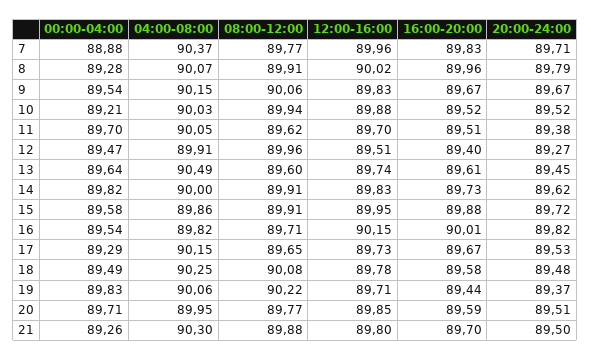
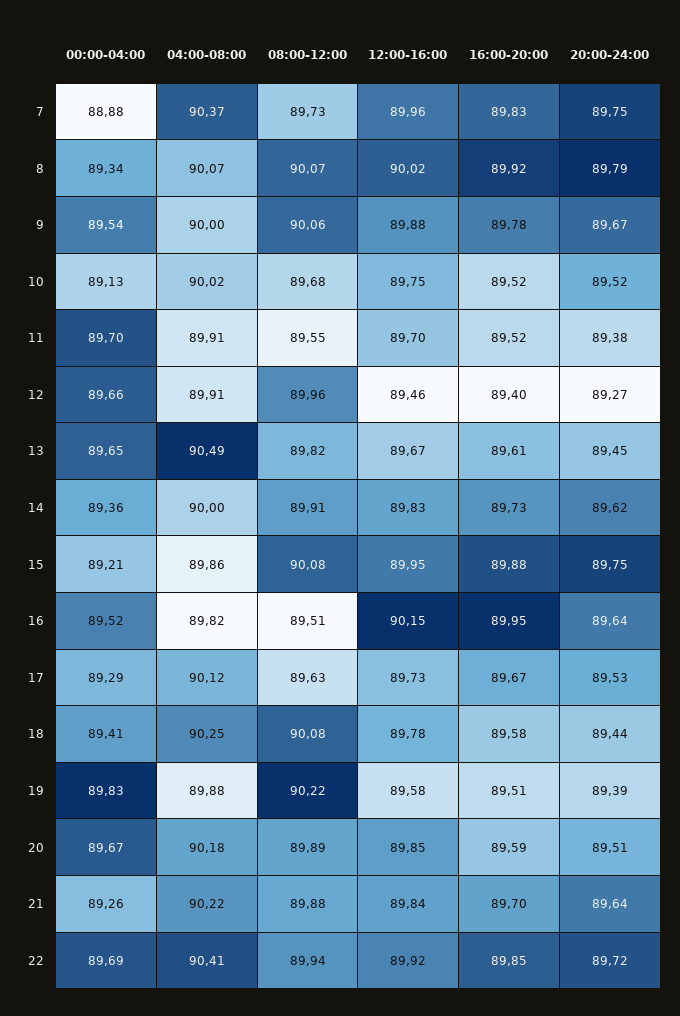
08:00-12:00, 7: 89.77 -> 89.73
20:00-24:00, 7: 89.71 -> 89.75
00:00-04:00, 8: 89.28 -> 89.34
08:00-12:00, 8: 89.91 -> 90.07
16:00-20:00, 8: 89.96 -> 89.92
04:00-08:00, 9: 90.15 -> 90
12:00-16:00, 9: 89.83 -> 89.88
16:00-20:00, 9: 89.67 -> 89.78
00:00-04:00, 10: 89.21 -> 89.13
04:00-08:00, 10: 90.03 -> 90.02
08:00-12:00, 10: 89.94 -> 89.68
12:00-16:00, 10: 89.88 -> 89.75
04:00-08:00, 11: 90.05 -> 89.91
08:00-12:00, 11: 89.62 -> 89.55
16:00-20:00, 11: 89.51 -> 89.52
00:00-04:00, 12: 89.47 -> 89.66
12:00-16:00, 12: 89.51 -> 89.46
00:00-04:00, 13: 89.64 -> 89.65
08:00-12:00, 13: 89.6 -> 89.82
12:00-16:00, 13: 89.74 -> 89.67
00:00-04:00, 14: 89.82 -> 89.36
00:00-04:00, 15: 89.58 -> 89.21
08:00-12:00, 15: 89.91 -> 90.08
20:00-24:00, 15: 89.72 -> 89.75
00:00-04:00, 16: 89.54 -> 89.52
08:00-12:00, 16: 89.71 -> 89.51
16:00-20:00, 16: 90.01 -> 89.95
20:00-24:00, 16: 89.82 -> 89.64
04:00-08:00, 17: 90.15 -> 90.12
08:00-12:00, 17: 89.65 -> 89.63
00:00-04:00, 18: 89.49 -> 89.41
20:00-24:00, 18: 89.48 -> 89.44
04:00-08:00, 19: 90.06 -> 89.88
12:00-16:00, 19: 89.71 -> 89.58
16:00-20:00, 19: 89.44 -> 89.51
20:00-24:00, 19: 89.37 -> 89.39
00:00-04:00, 20: 89.71 -> 89.67
04:00-08:00, 20: 89.95 -> 90.18
08:00-12:00, 20: 89.77 -> 89.89
04:00-08:00, 21: 90.3 -> 90.22
12:00-16:00, 21: 89.8 -> 89.84
20:00-24:00, 21: 89.5 -> 89.64
00:00-04:00, 22: none -> 89.69
04:00-08:00, 22: none -> 90.41
08:00-12:00, 22: none -> 89.94
12:00-16:00, 22: none -> 89.92
16:00-20:00, 22: none -> 89.85
20:00-24:00, 22: none -> 89.72

